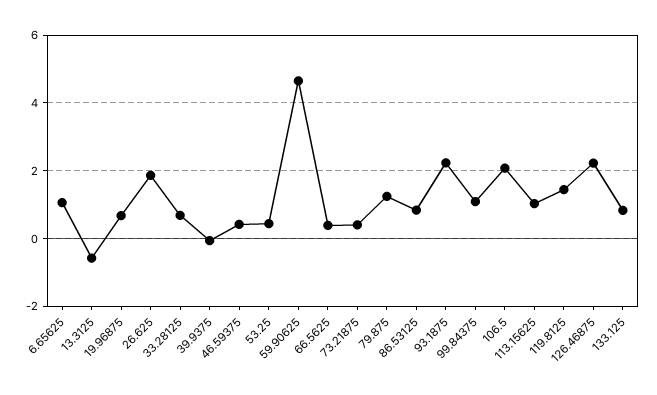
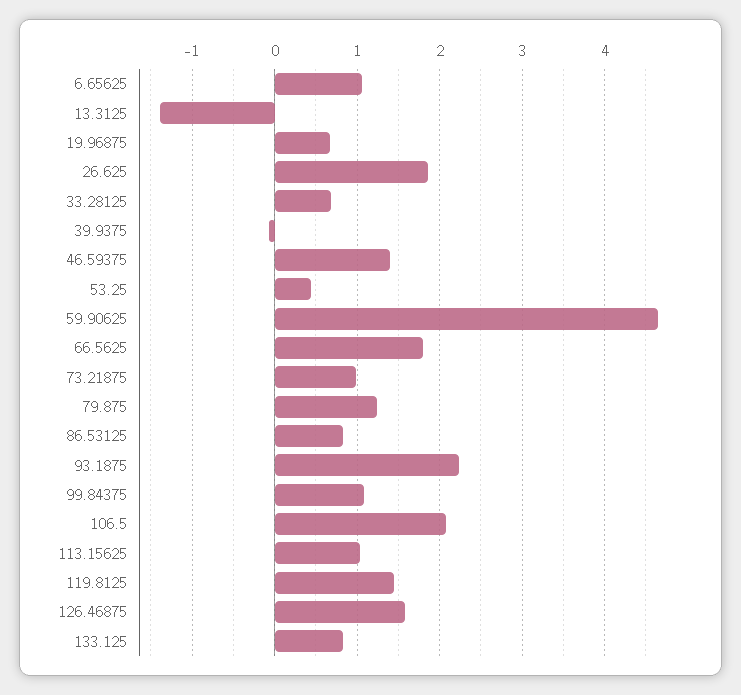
13.3125: -0.6 -> -1.4
46.59375: 0.4 -> 1.4
66.5625: 0.4 -> 1.8
73.21875: 0.4 -> 1
126.46875: 2.2 -> 1.6

